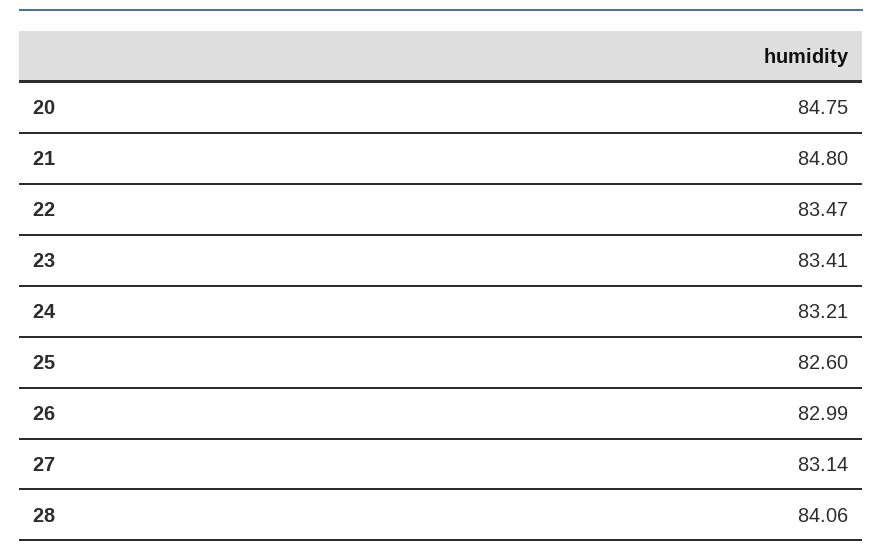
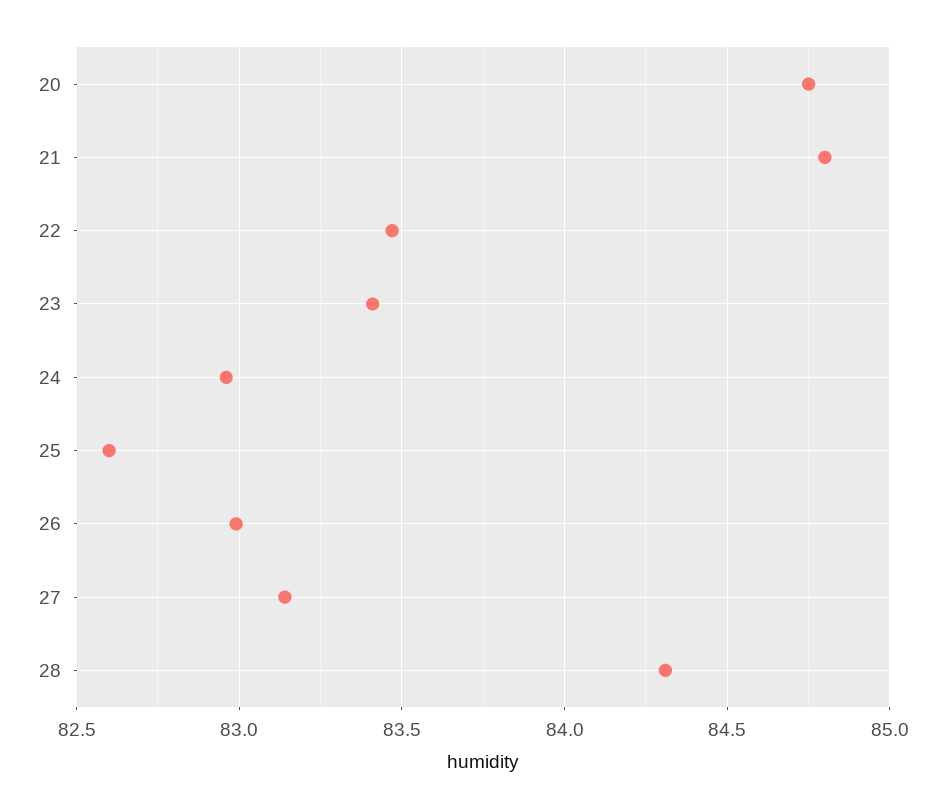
24: 83.21 -> 82.95
28: 84.06 -> 84.3

